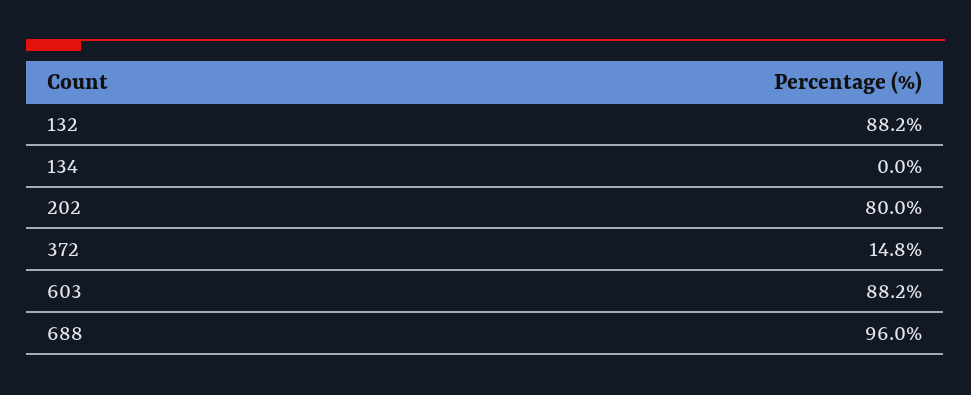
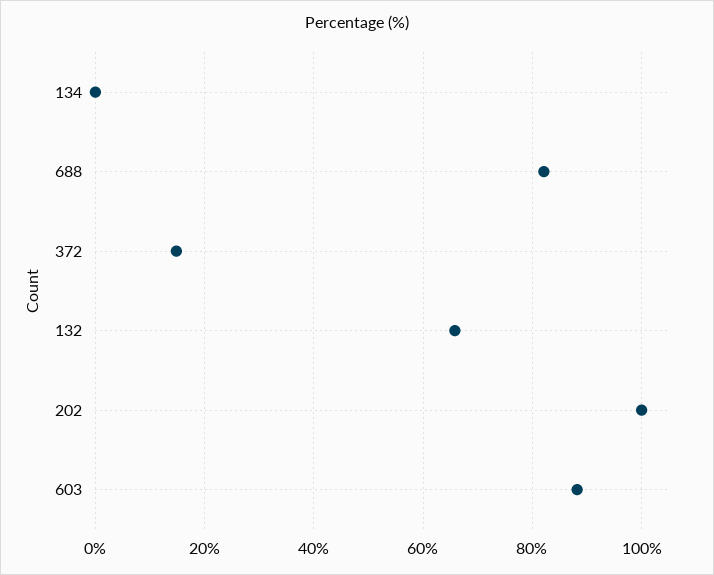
132: 88.2 -> 66
202: 80 -> 100
688: 96 -> 82

